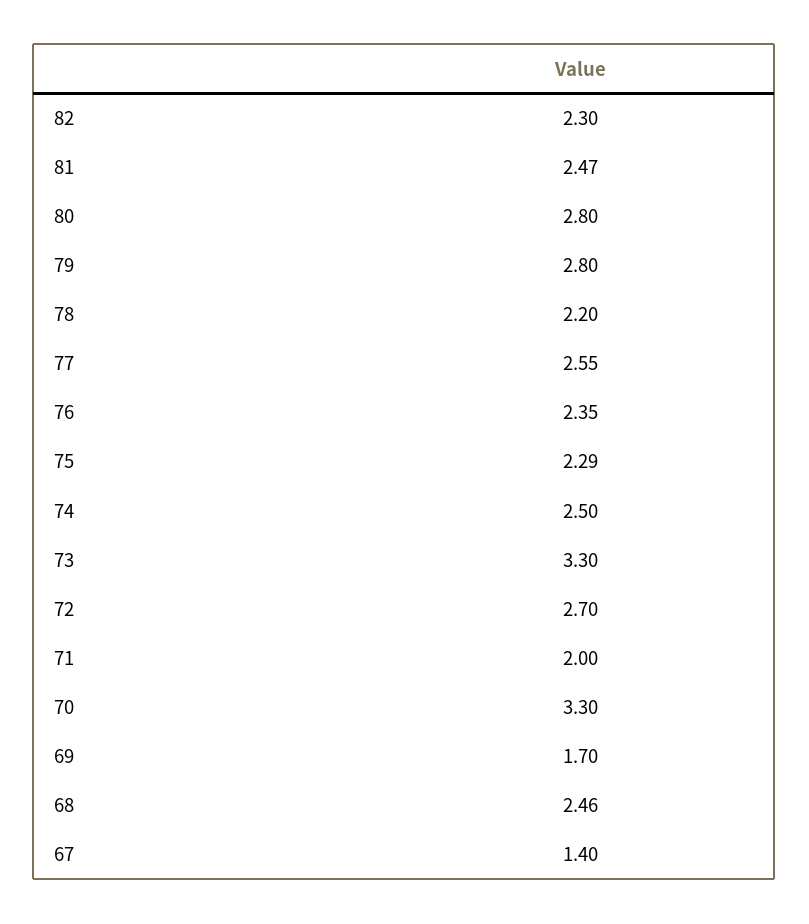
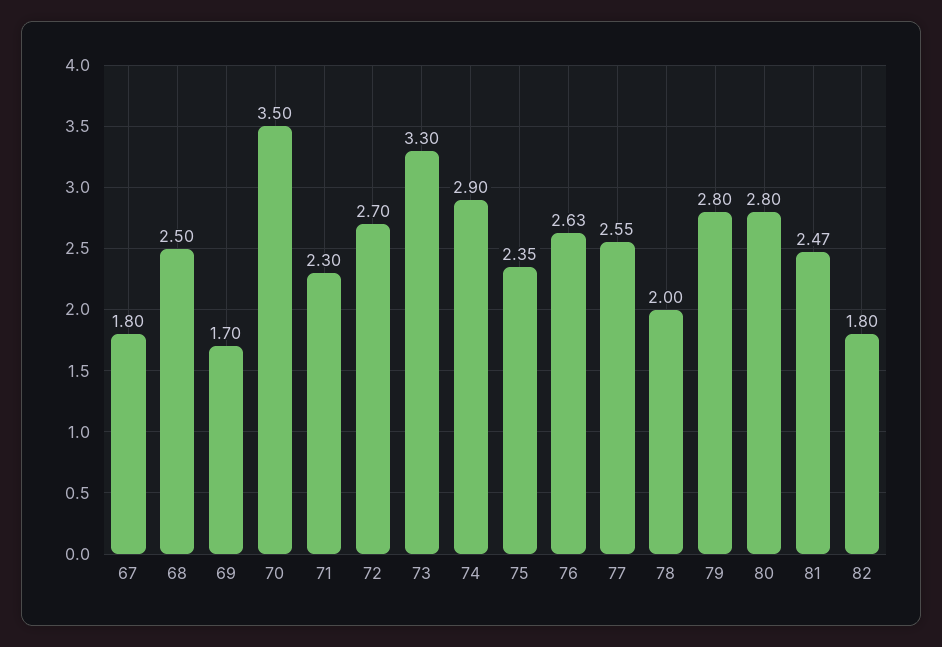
82: 2.3 -> 1.8
78: 2.2 -> 2
76: 2.35 -> 2.63
75: 2.29 -> 2.35
74: 2.5 -> 2.9
71: 2 -> 2.3
70: 3.3 -> 3.5
68: 2.46 -> 2.5
67: 1.4 -> 1.8

